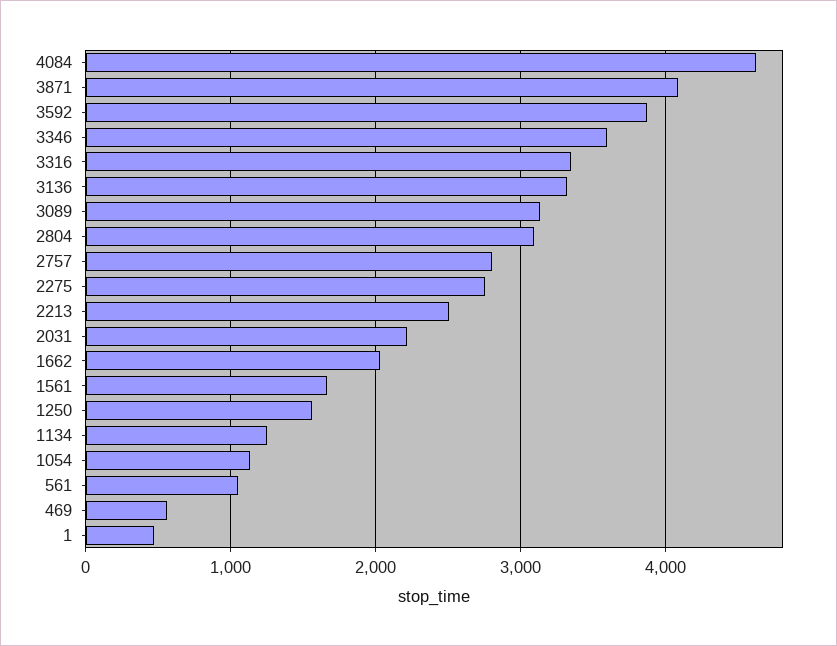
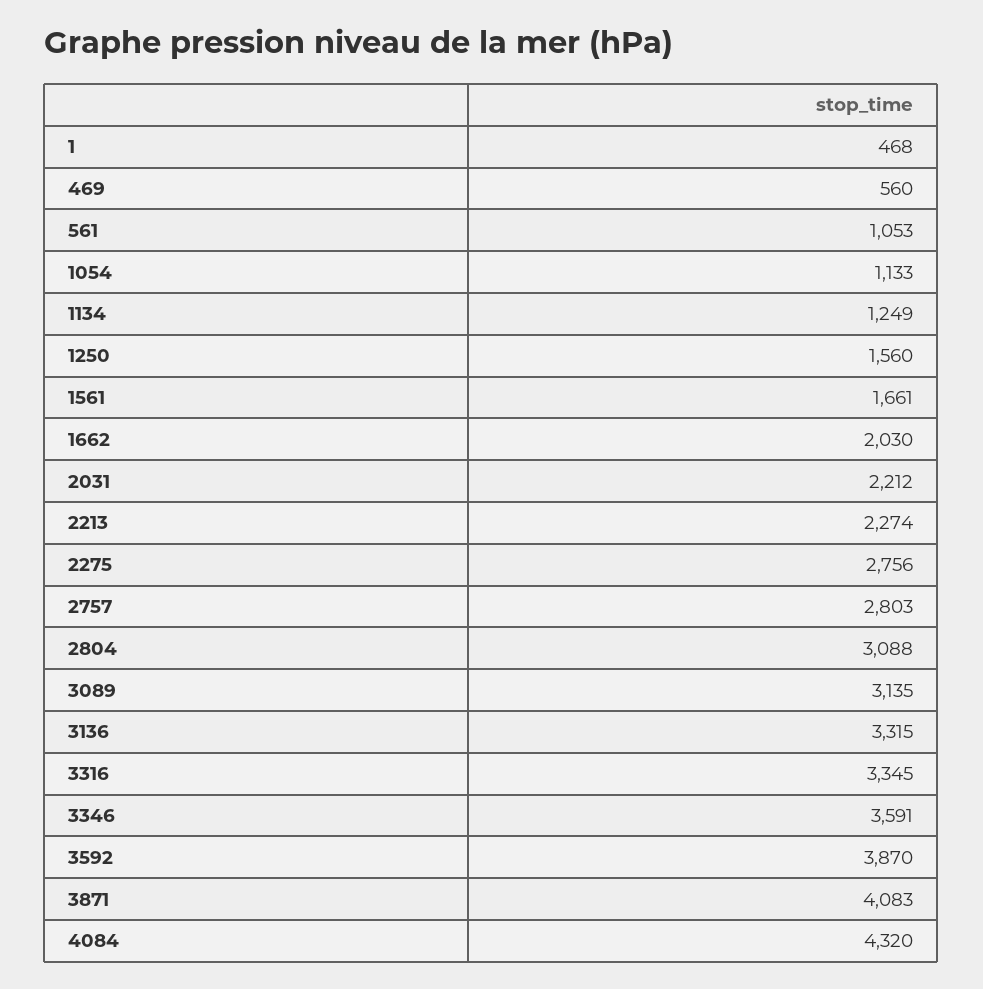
4084: 4600 -> 4320
2213: 2500 -> 2274

